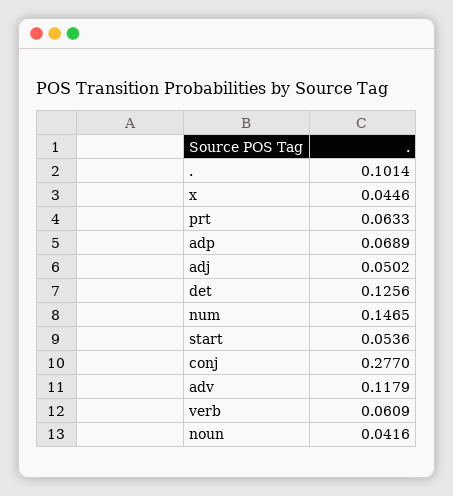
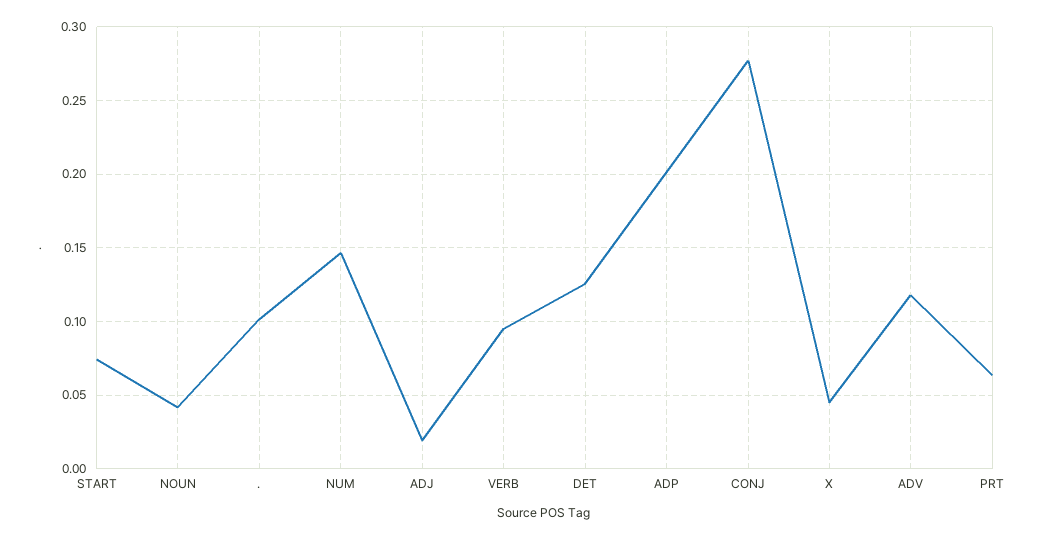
adp: 0.0689 -> 0.2
adj: 0.0502 -> 0.02
start: 0.0536 -> 0.075
verb: 0.0609 -> 0.095

